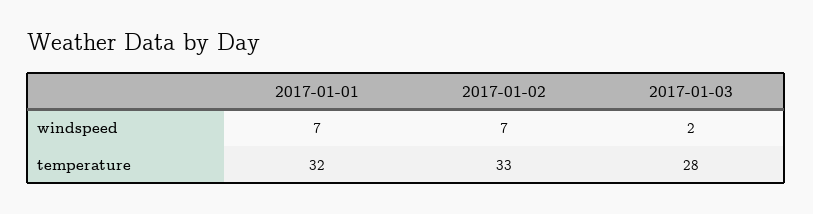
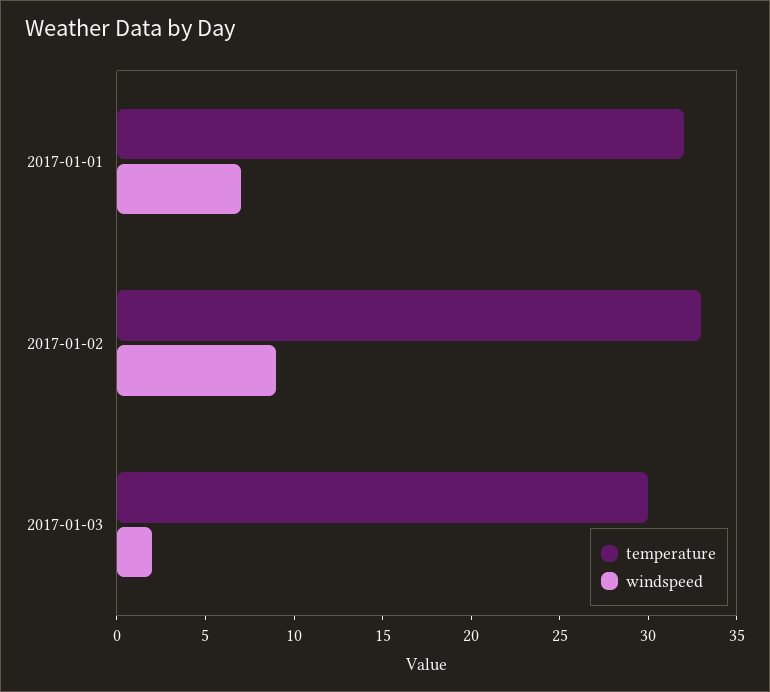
windspeed, 2017-01-02: 7 -> 9
temperature, 2017-01-03: 28 -> 30

